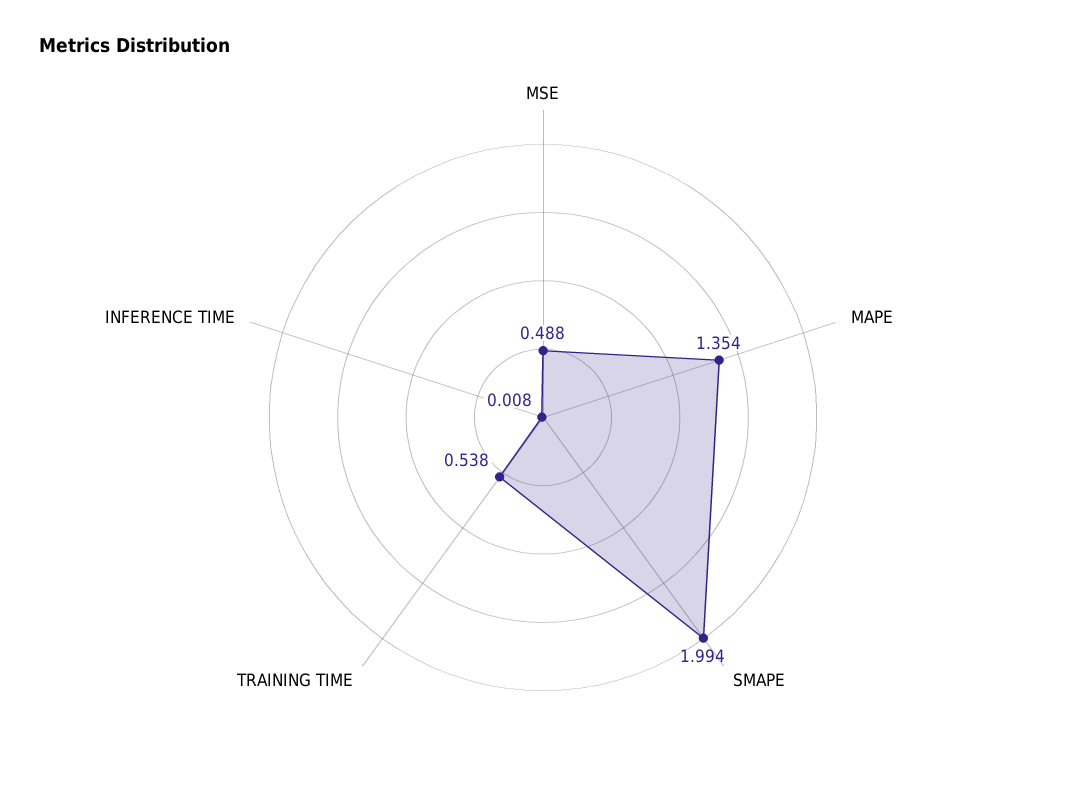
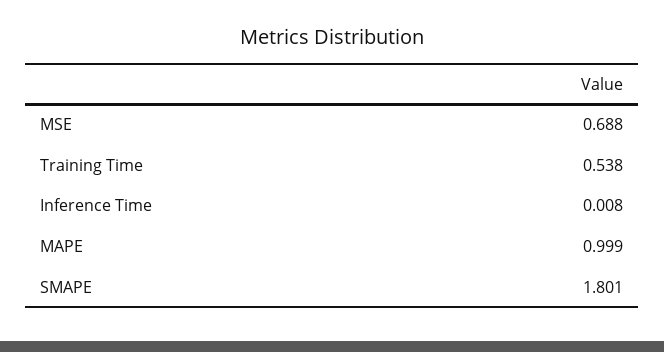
MSE: 0.488 -> 0.688
MAPE: 1.354 -> 0.999
SMAPE: 1.994 -> 1.801

